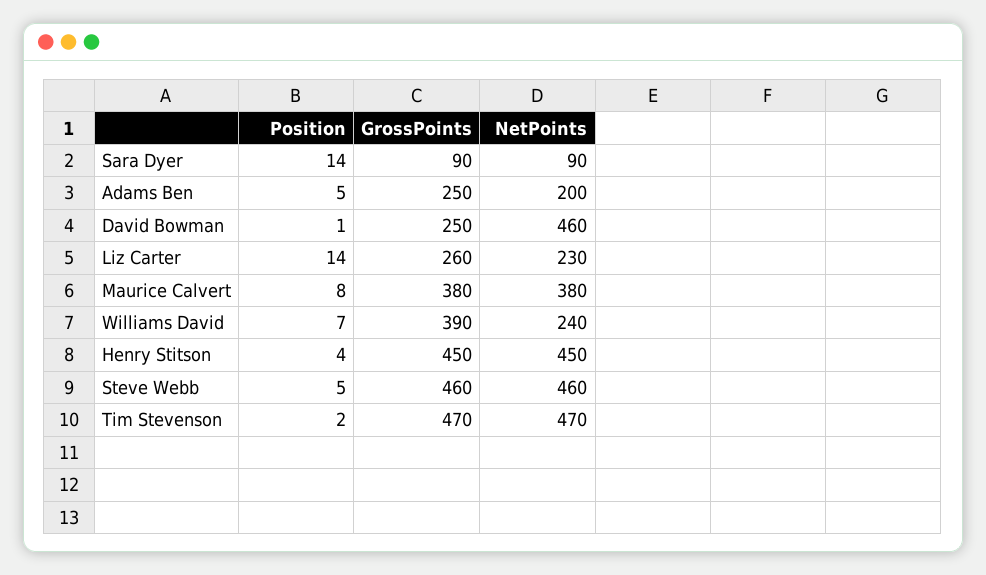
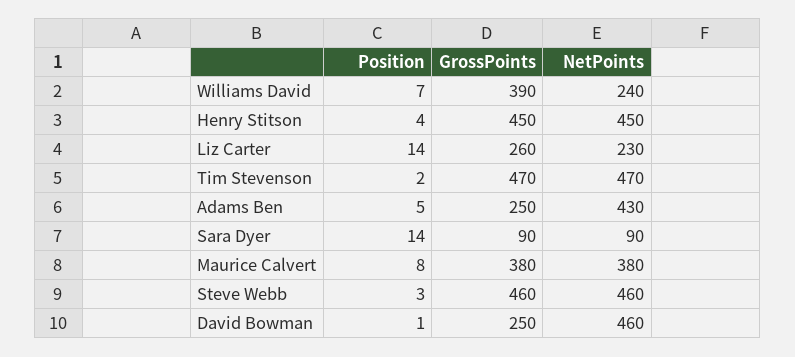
NetPoints, Adams Ben: 200 -> 430
Position, Steve Webb: 5 -> 3

